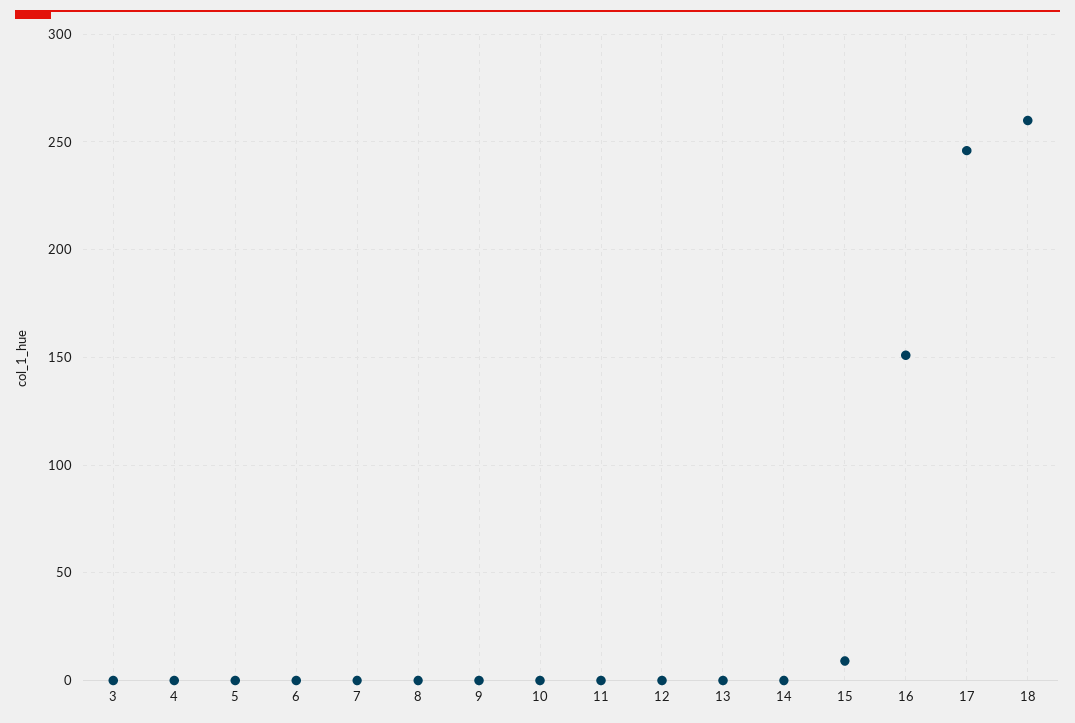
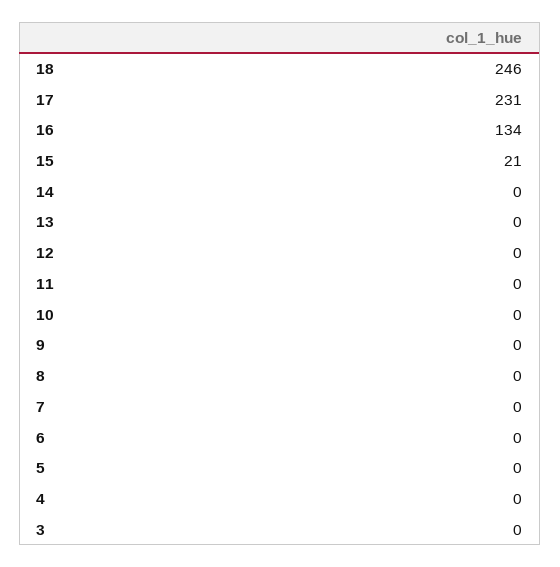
15: 10 -> 21
16: 150 -> 134
17: 245 -> 231
18: 260 -> 246

